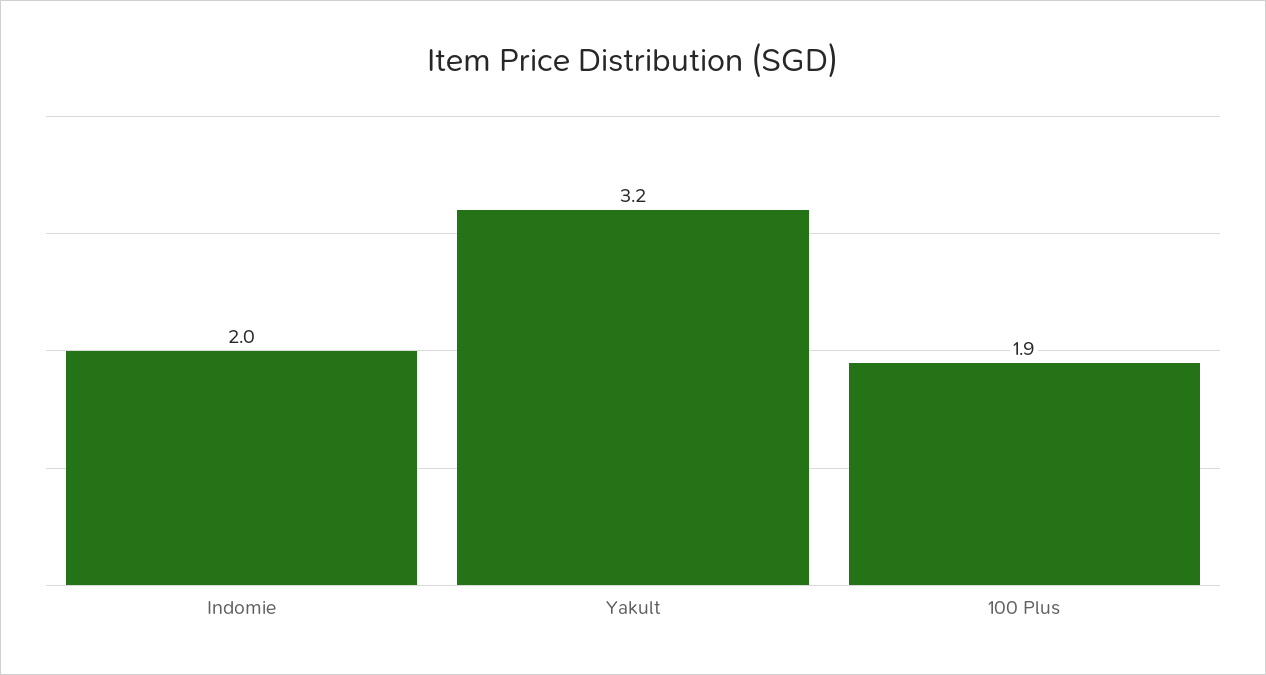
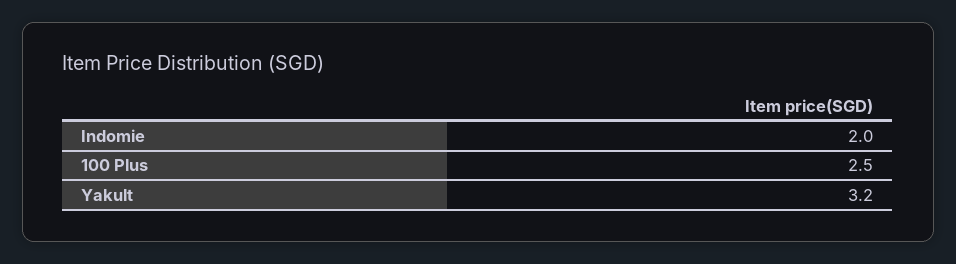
100 Plus: 1.9 -> 2.5

